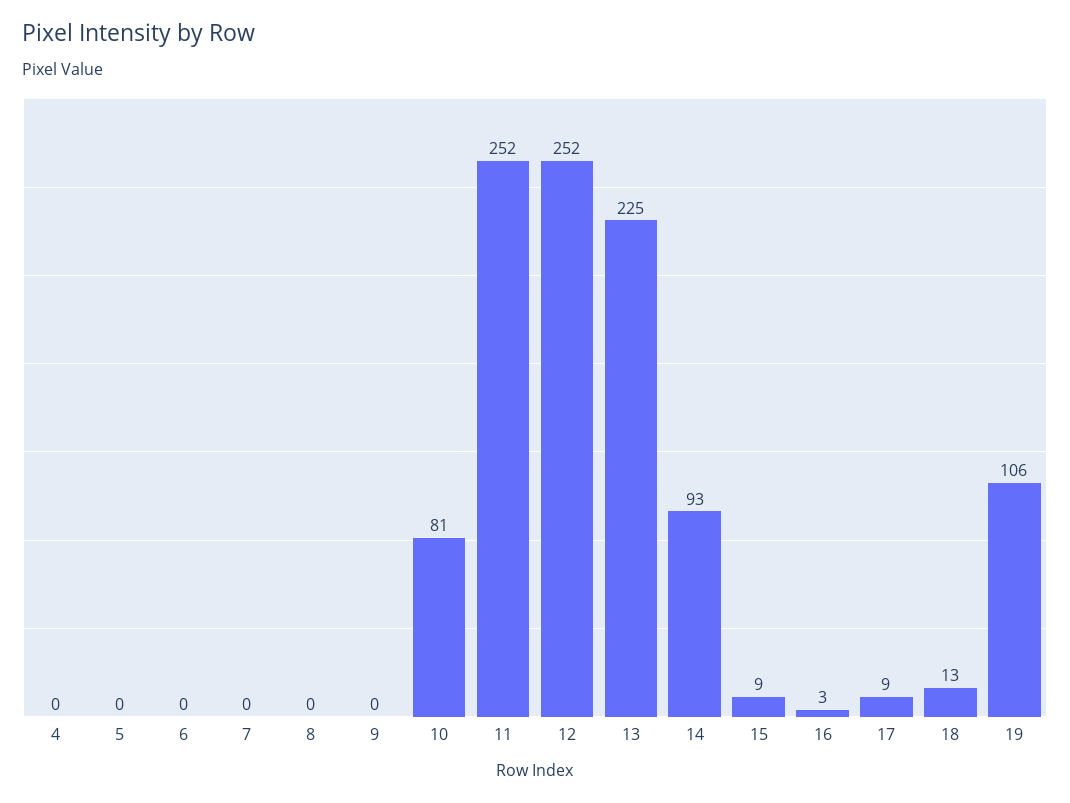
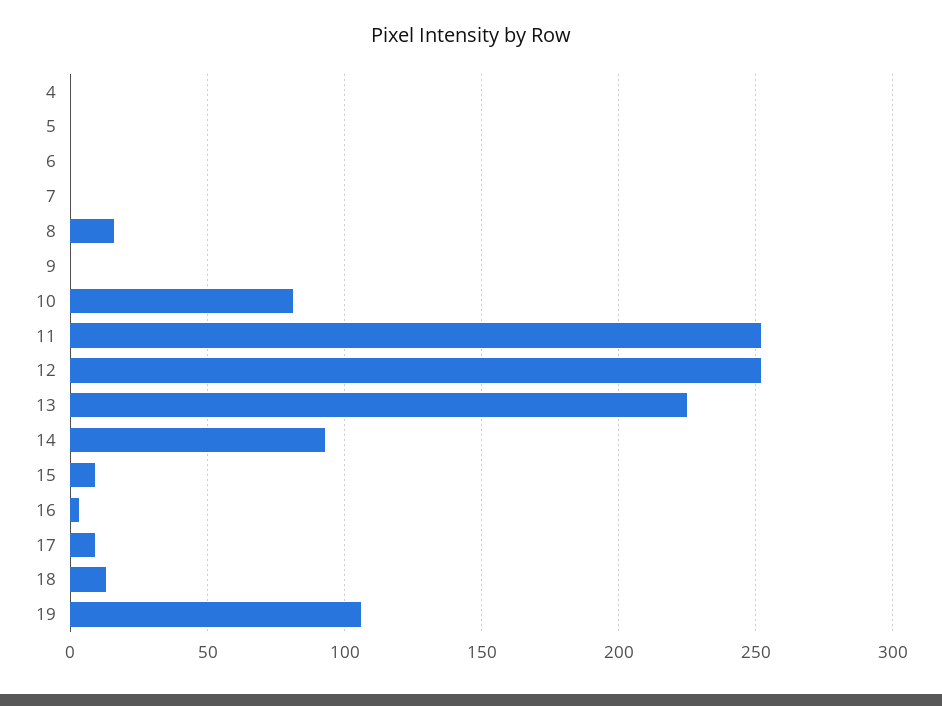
8: 0 -> 15

